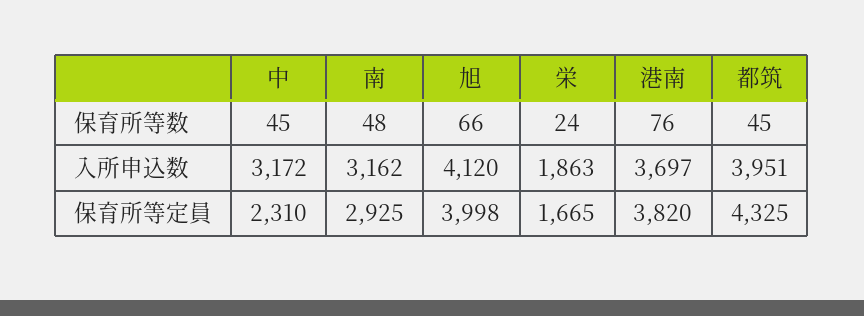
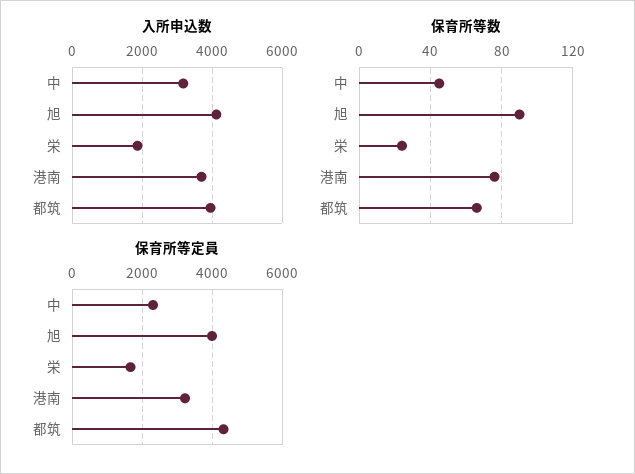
保育所等数, 南: 48 -> none
保育所等数, 旭: 66 -> 90
保育所等数, 都筑: 45 -> 65
入所申込数, 南: 3162 -> none
保育所等定員, 南: 2925 -> none
保育所等定員, 港南: 3820 -> 3200

